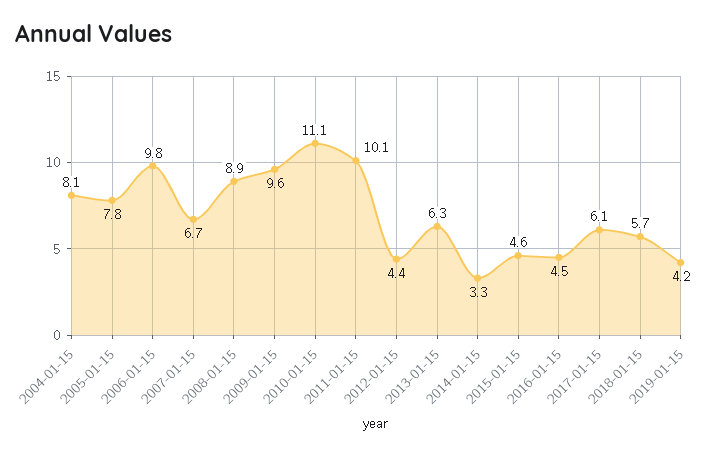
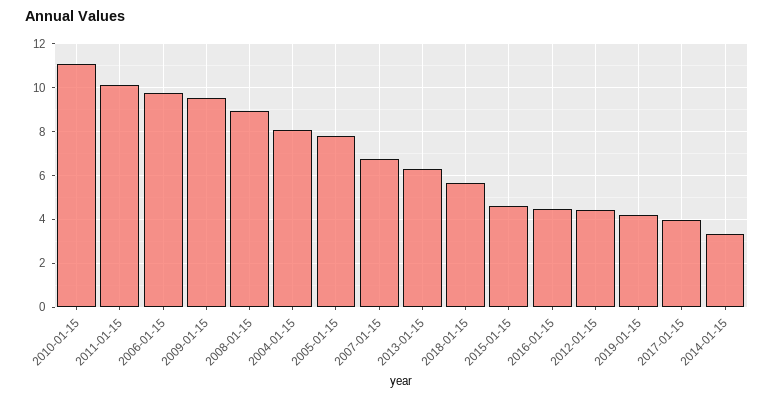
2017-01-15: 6.1 -> 4

